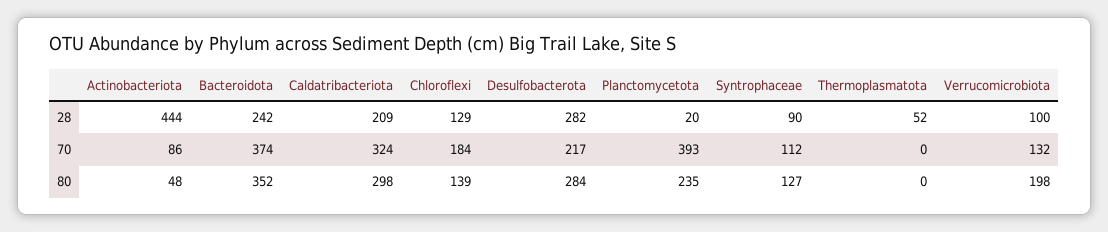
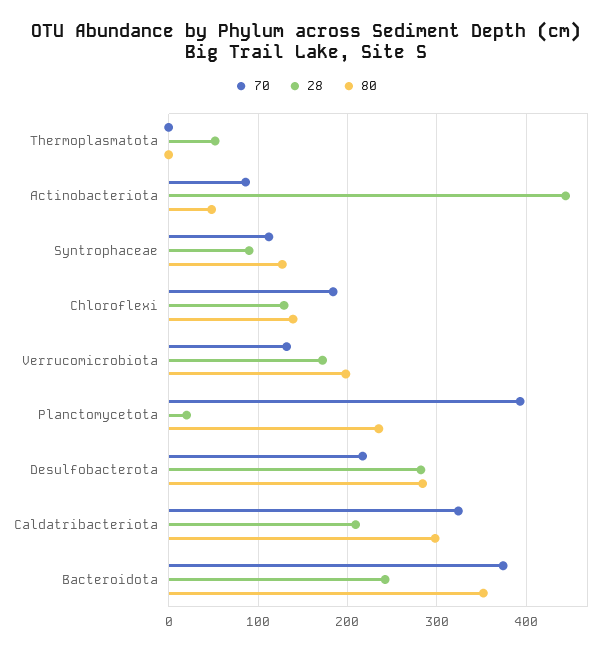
28, Verrucomicrobiota: 100 -> 170

